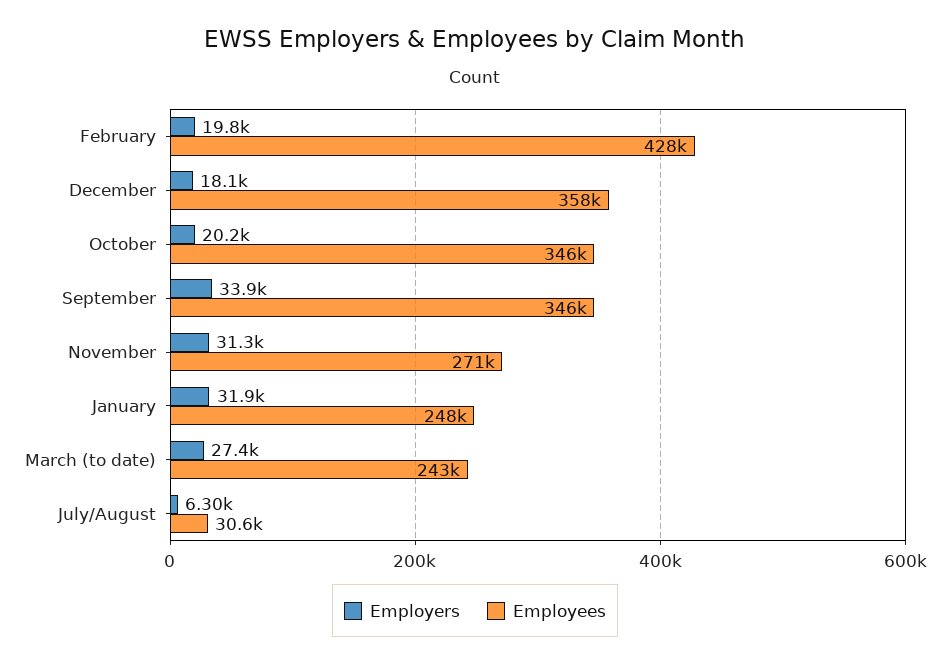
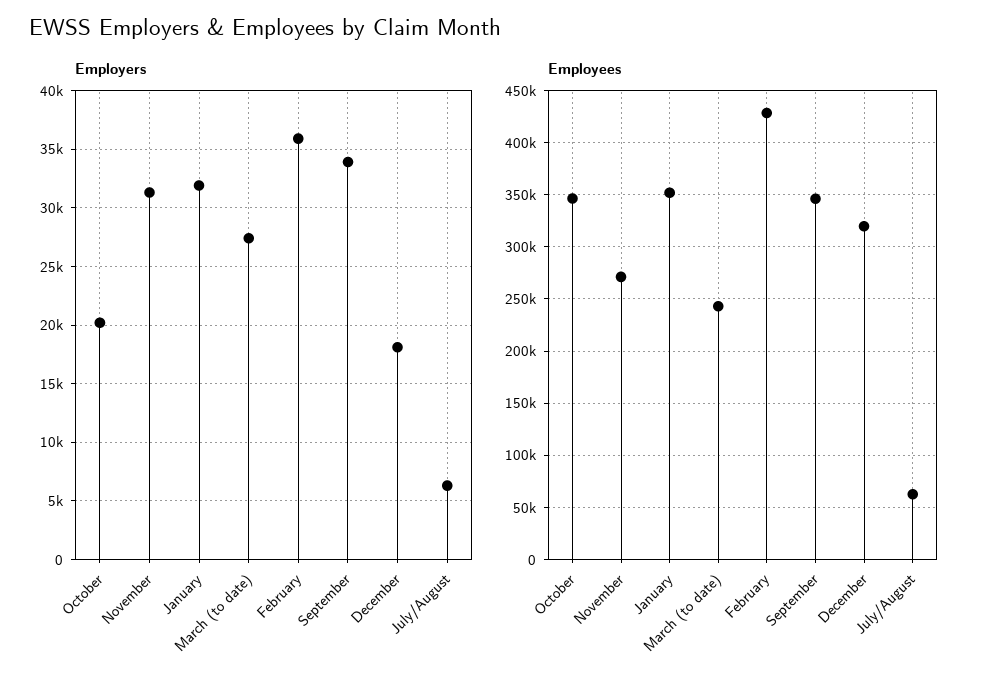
Employers, February: 19800 -> 36000
Employees, December: 358000 -> 320000
Employees, January: 248000 -> 350000
Employees, July/August: 30600 -> 60000

